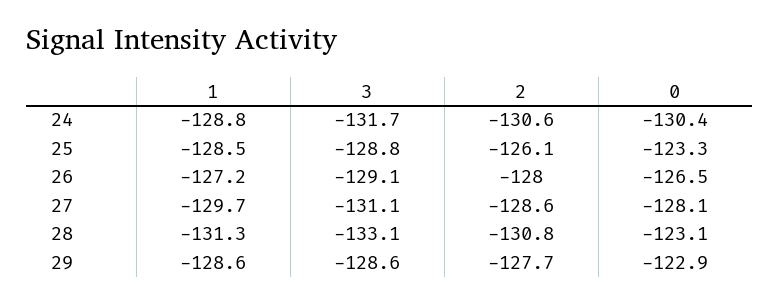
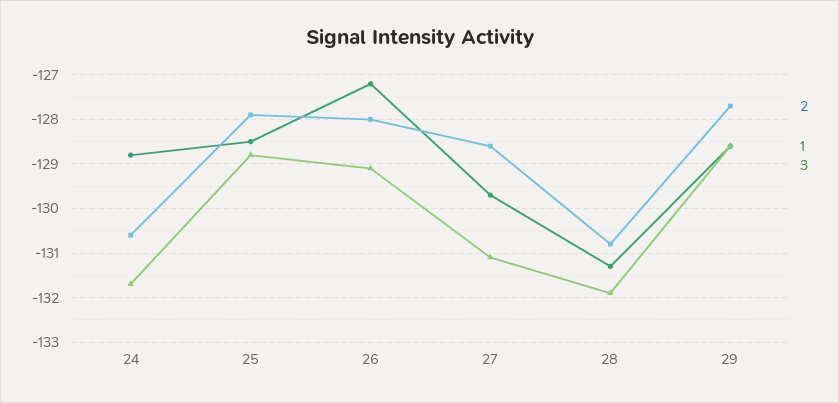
0, 24: -130.4 -> none
2, 25: -126.1 -> -128
0, 25: -123.3 -> none
0, 26: -126.5 -> none
0, 27: -128.1 -> none
3, 28: -133.1 -> -132
0, 28: -123.1 -> none
0, 29: -122.9 -> none

